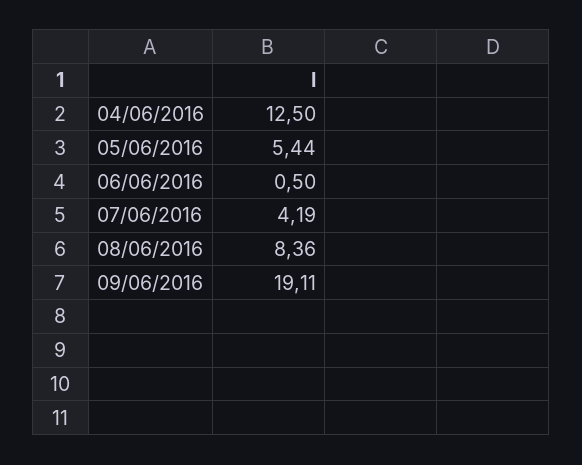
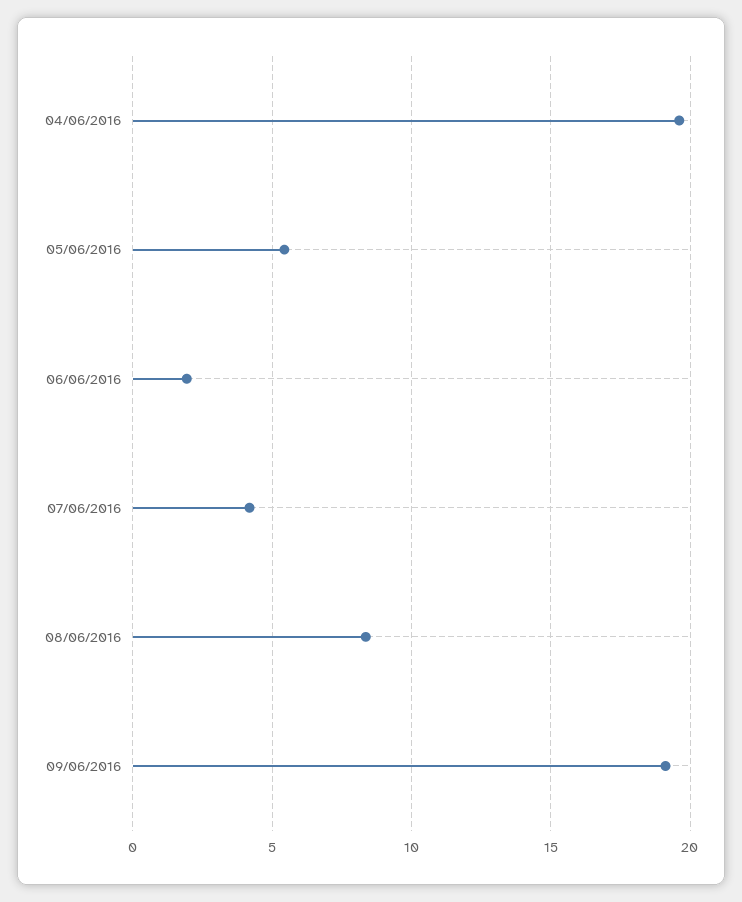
04/06/2016: 12.5 -> 19.5
06/06/2016: 0.5 -> 2

